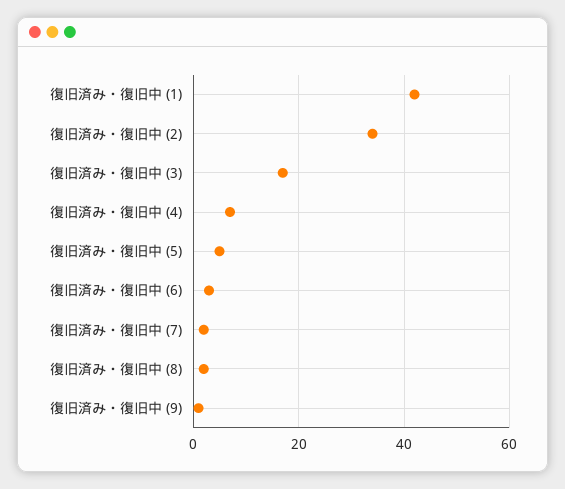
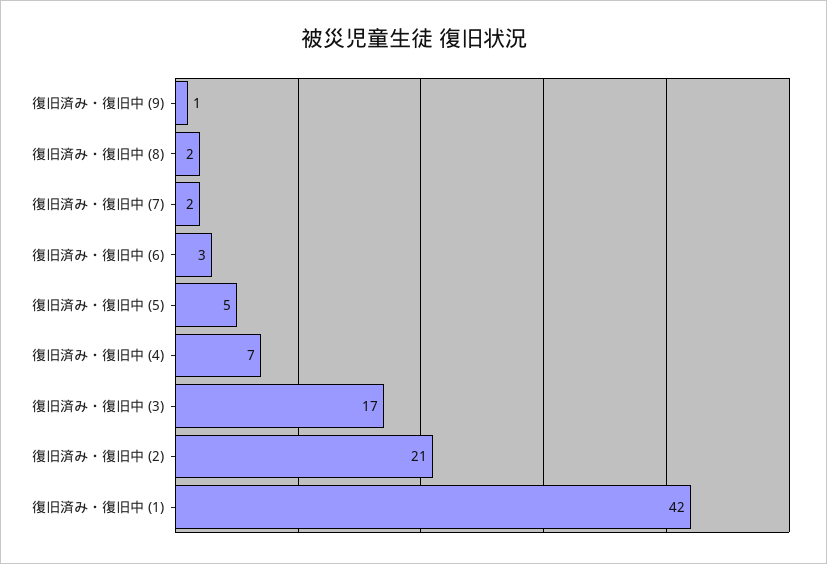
復旧済み・復旧中 (2): 35 -> 21

